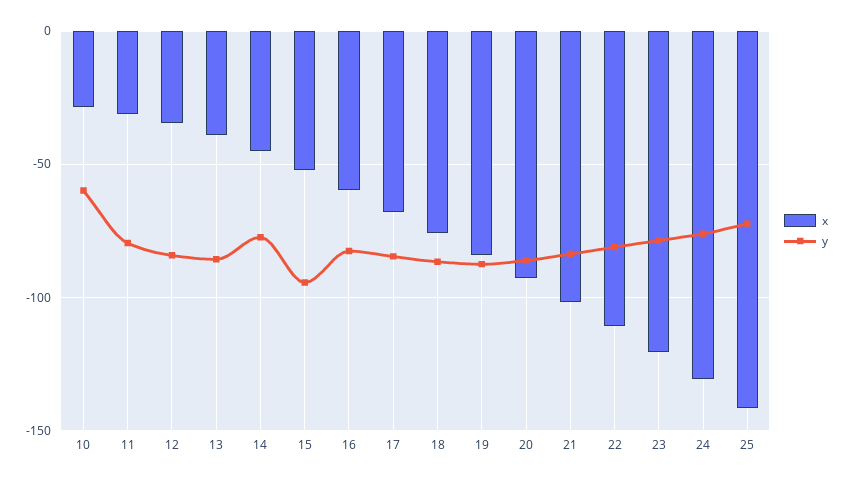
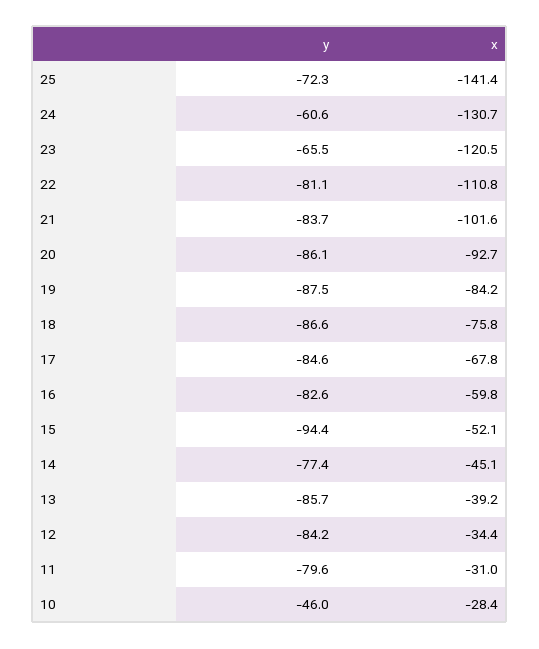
y, 10: -60 -> -46
y, 23: -80 -> -65.5
y, 24: -75 -> -60.6

